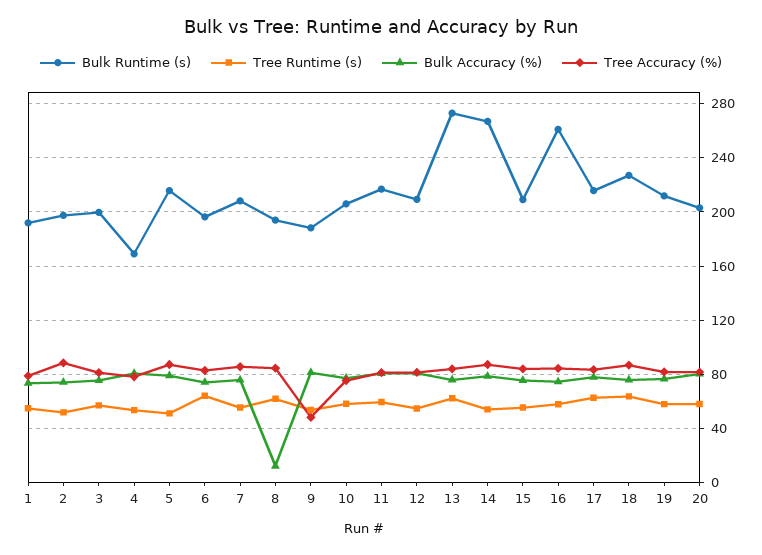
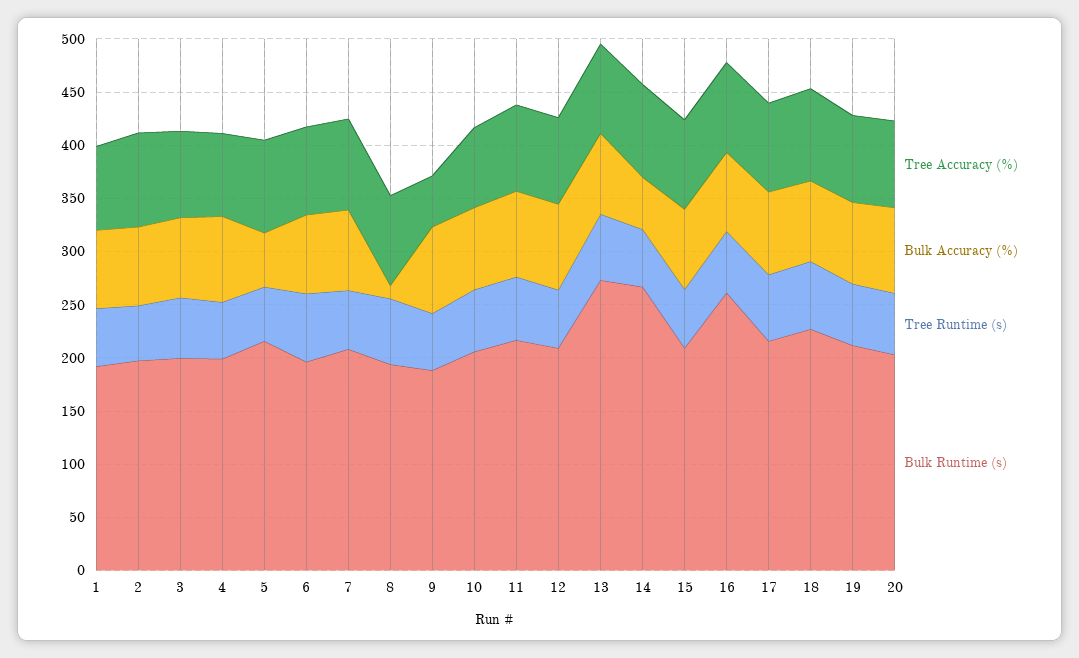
Bulk Runtime (s), 4: 170 -> 200
Bulk Accuracy (%), 5: 80 -> 50
Bulk Accuracy (%), 14: 80 -> 50

